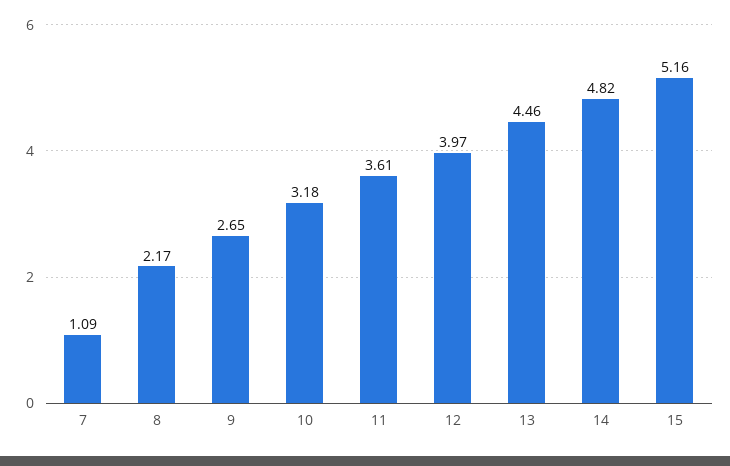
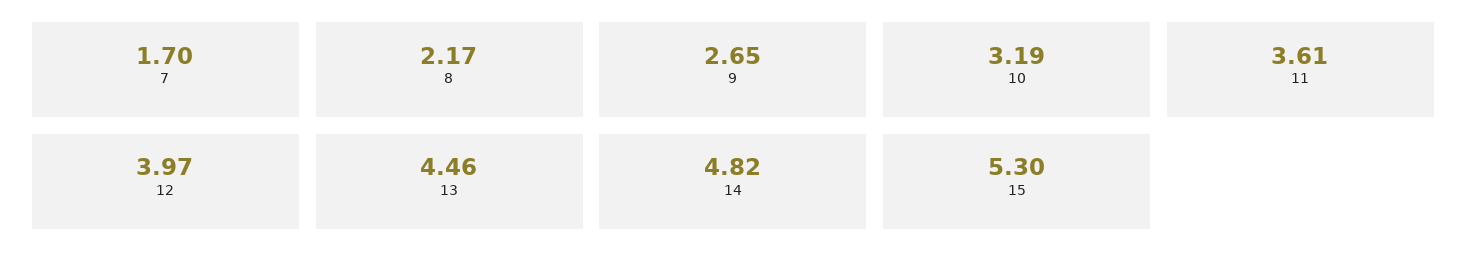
7: 1.09 -> 1.7
10: 3.18 -> 3.19
15: 5.16 -> 5.3

